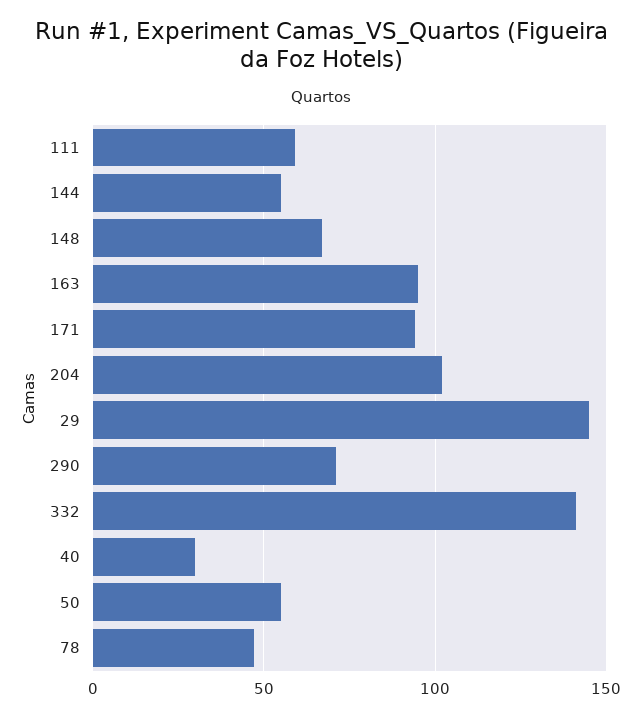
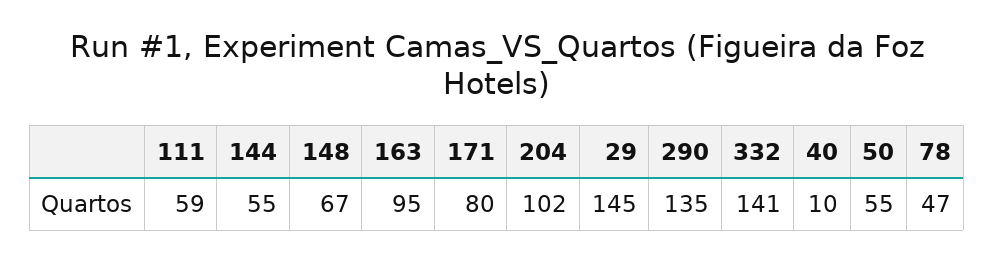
171: 95 -> 80
290: 70 -> 135
40: 30 -> 10

